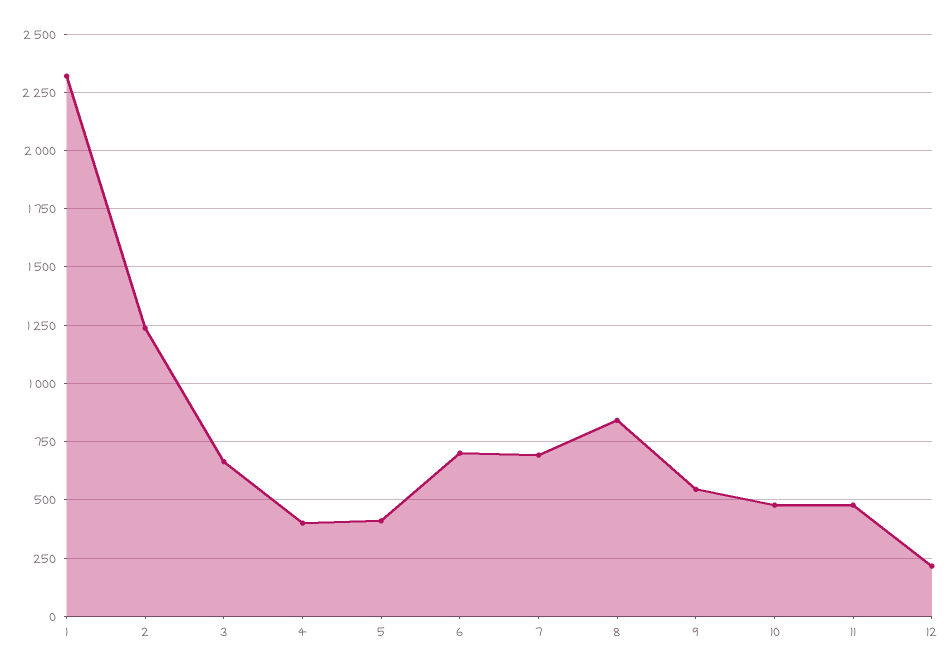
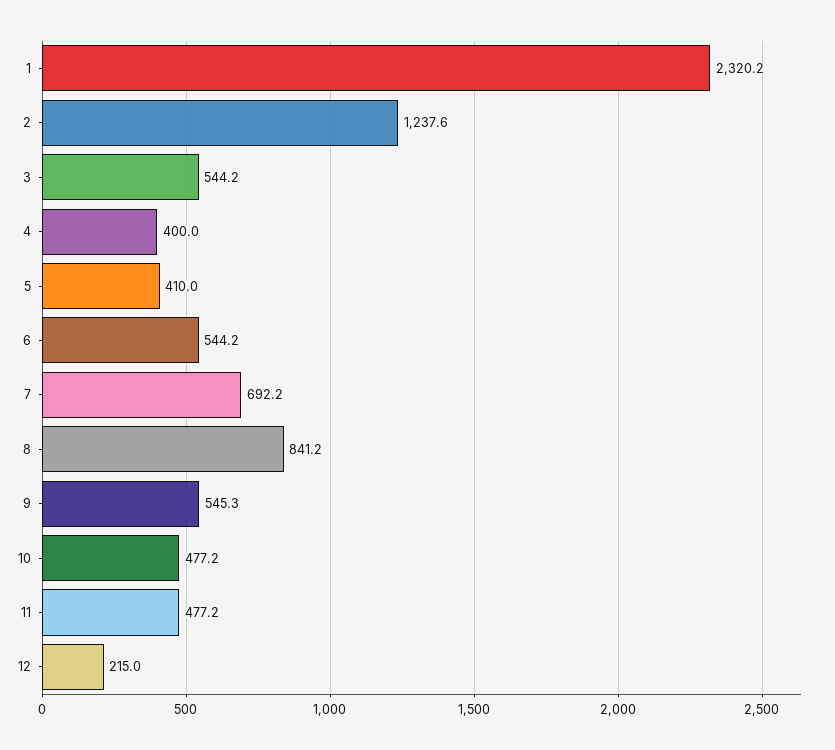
3: 650 -> 544.2
6: 700 -> 544.2

